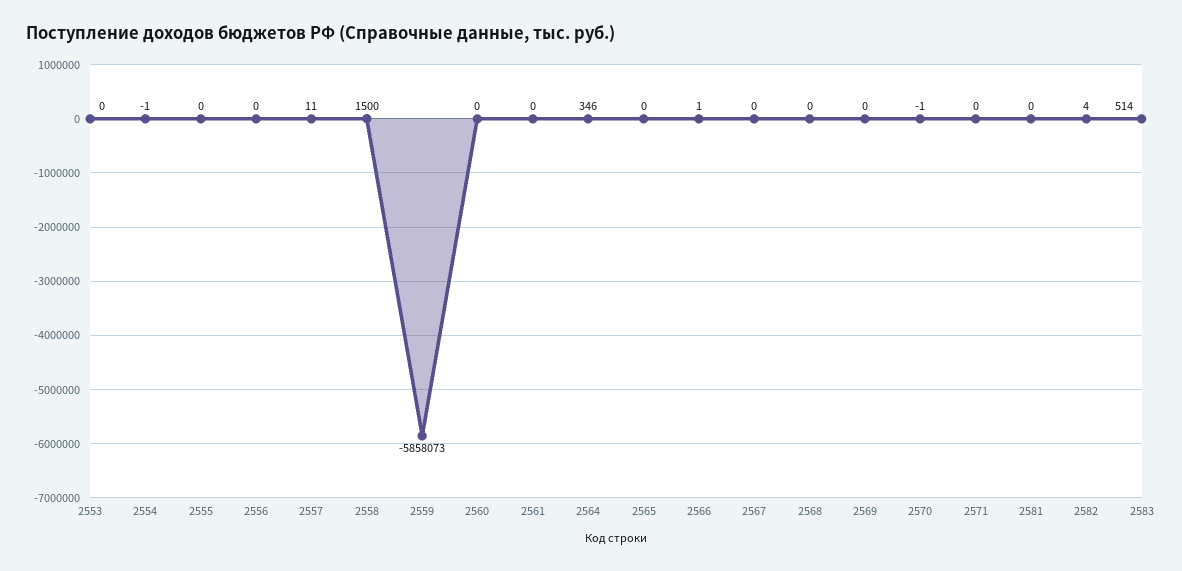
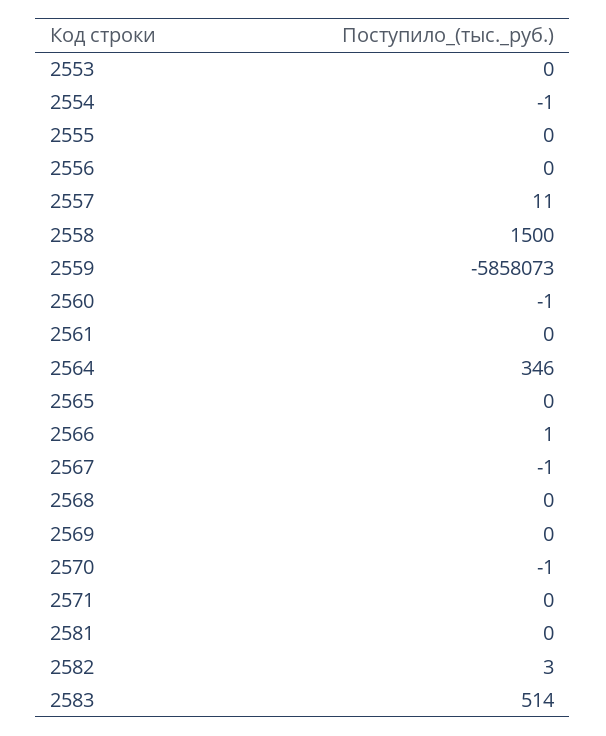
2560: 0 -> -1
2567: 0 -> -1
2582: 4 -> 3

